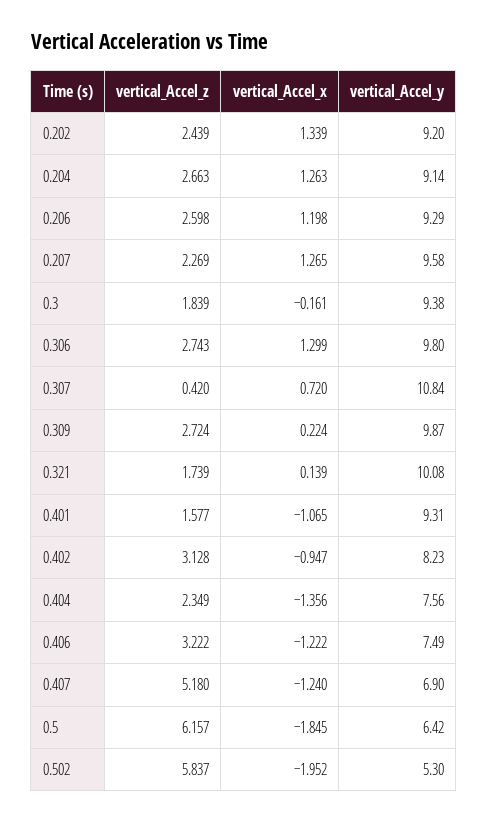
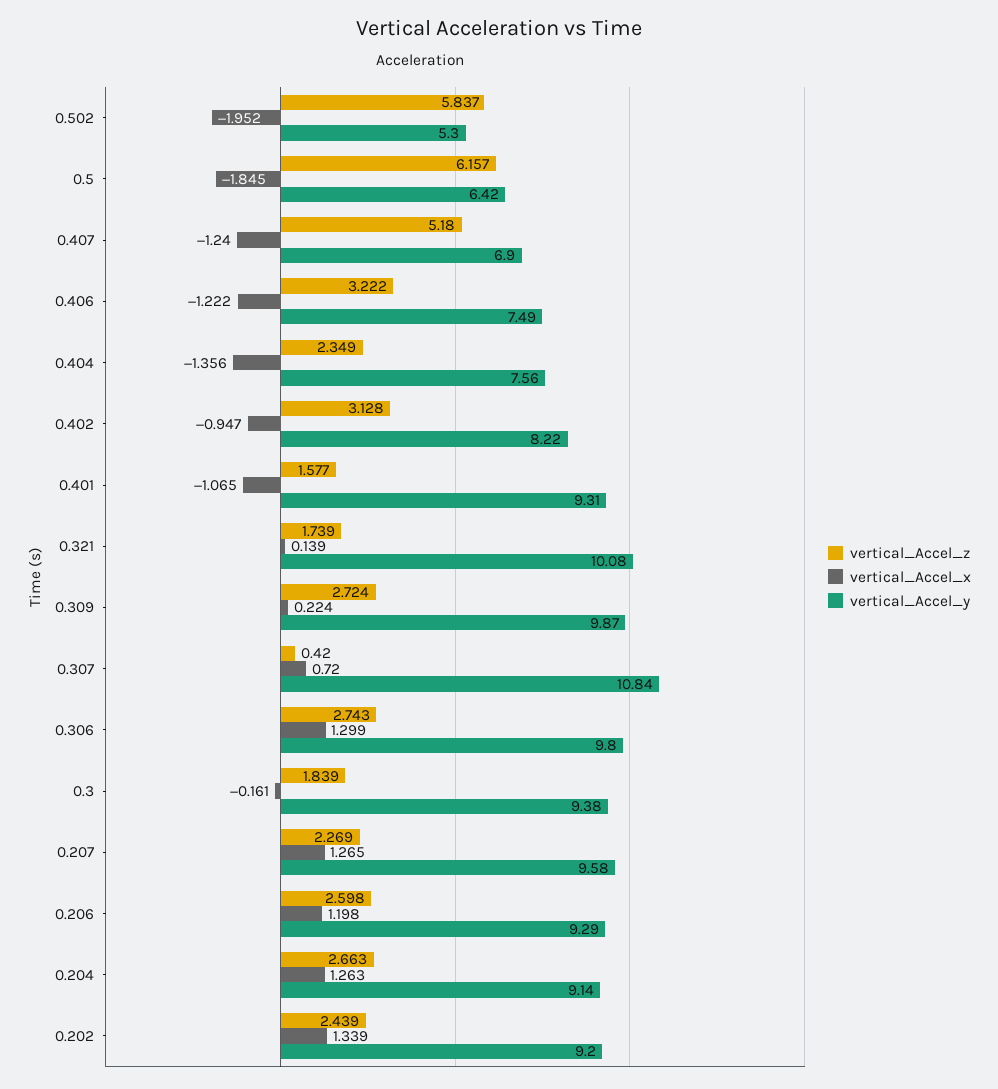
vertical_Accel_y, 0.402: 8.23 -> 8.22

